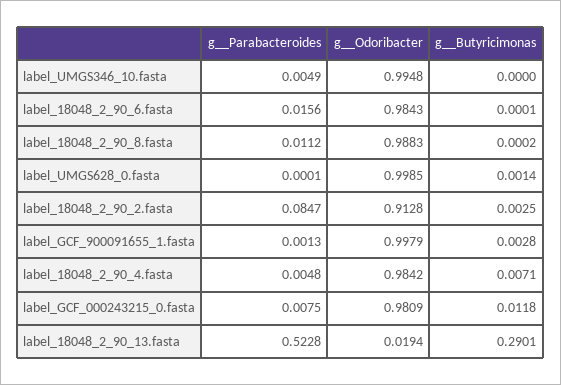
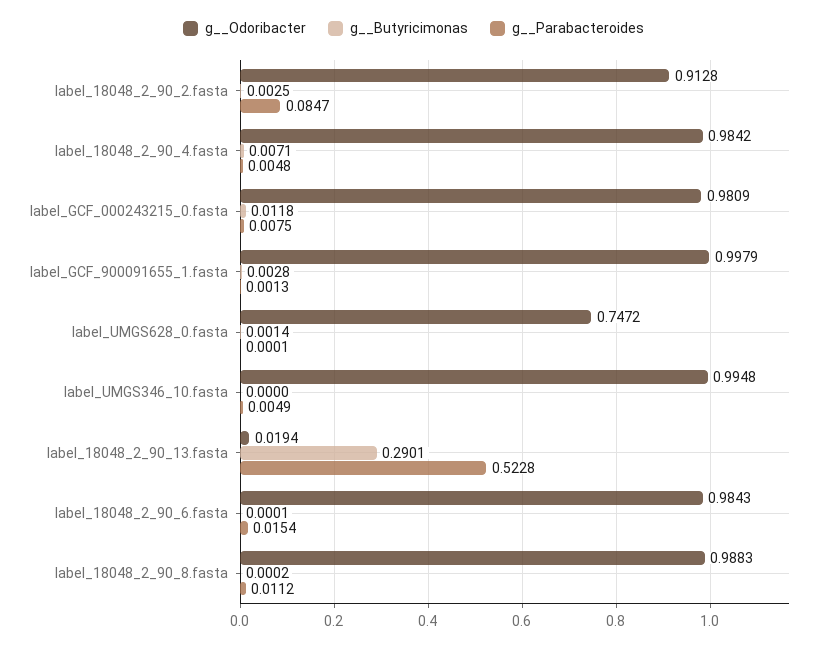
g__Parabacteroides, label_18048_2_90_6.fasta: 0.0156 -> 0.0154
g__Odoribacter, label_UMGS628_0.fasta: 0.9985 -> 0.7472

